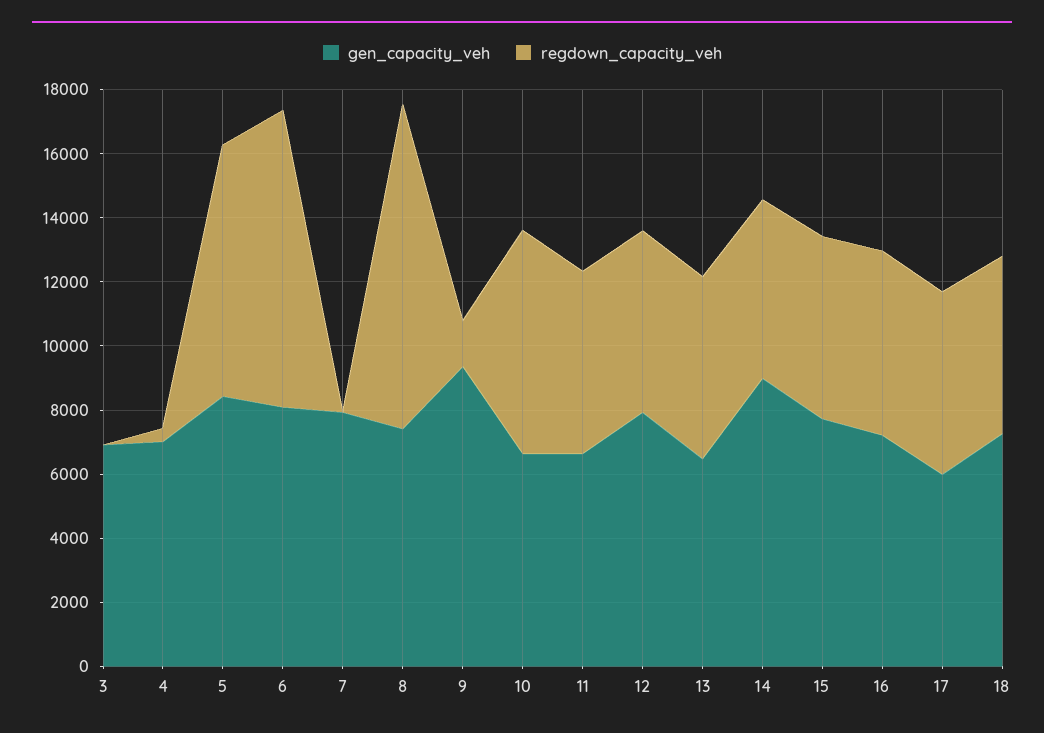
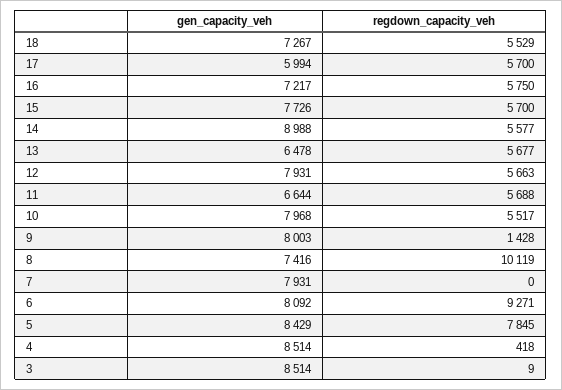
gen_capacity_veh, 3: 7000 -> 8514
gen_capacity_veh, 4: 7000 -> 8514
gen_capacity_veh, 9: 9500 -> 8003
gen_capacity_veh, 10: 6500 -> 7968
regdown_capacity_veh, 10: 7000 -> 5517

